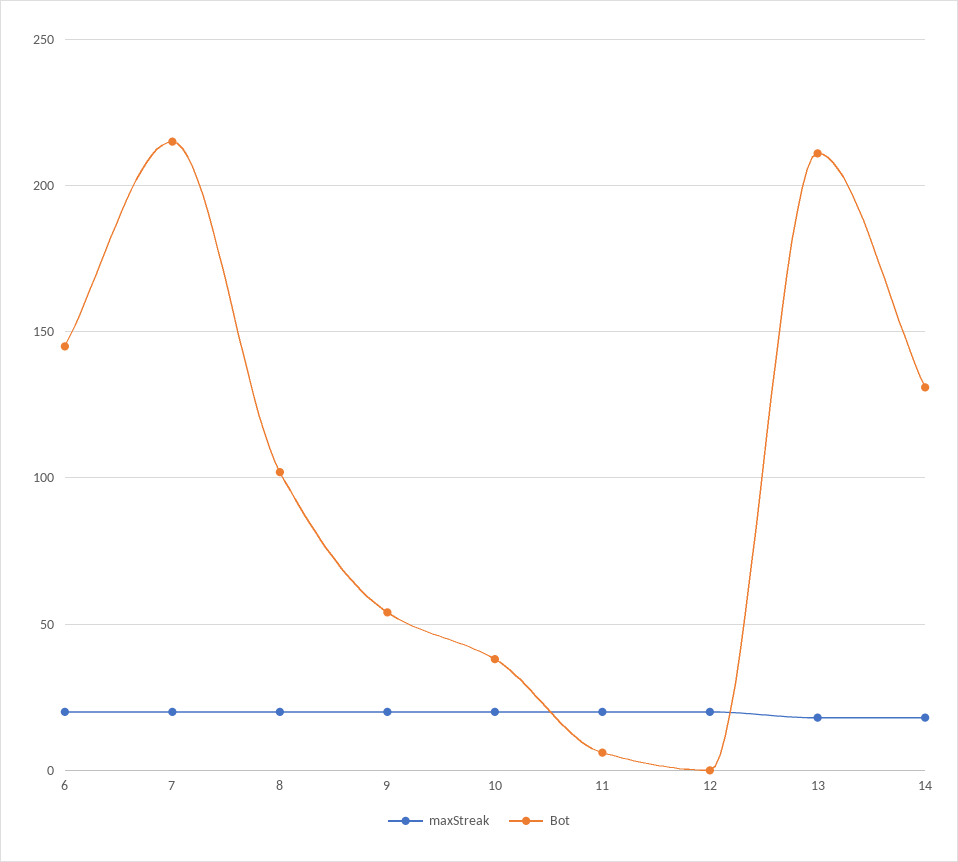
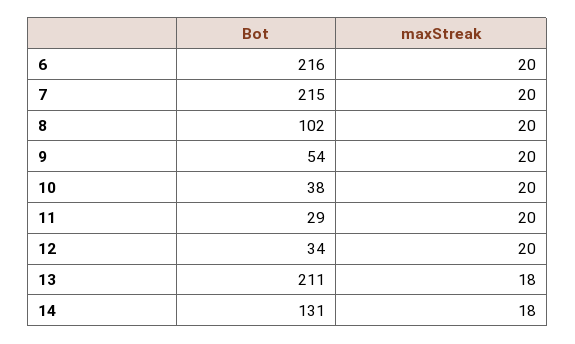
Bot, 6: 145 -> 216
Bot, 11: 5 -> 29
Bot, 12: 0 -> 34

